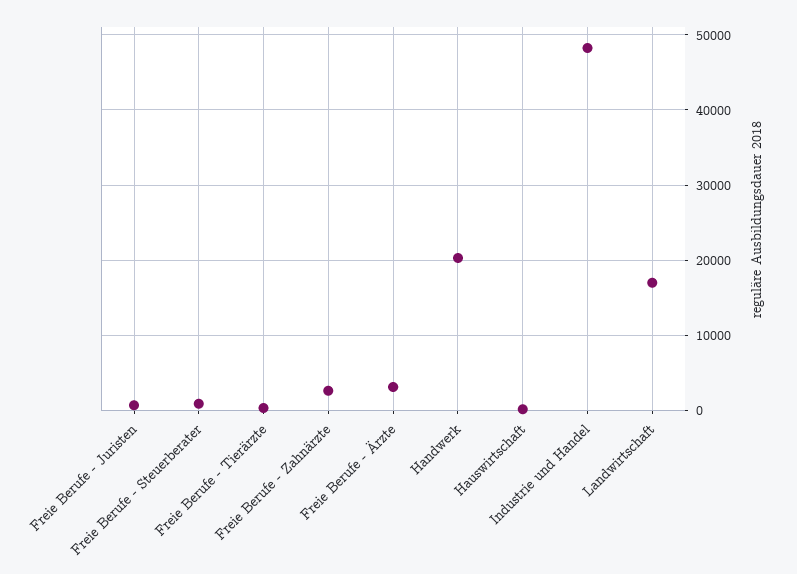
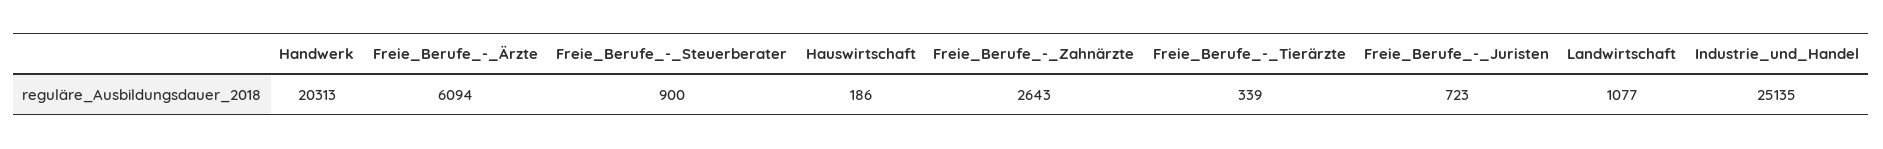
Freie Berufe - Ärzte: 3000 -> 6094
Industrie und Handel: 48000 -> 25135
Landwirtschaft: 17000 -> 1077

